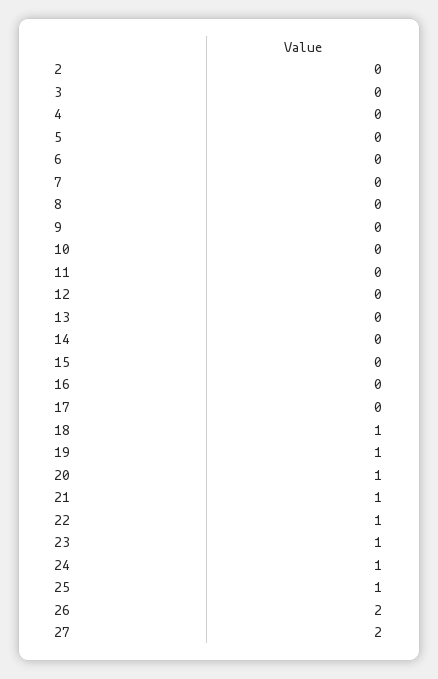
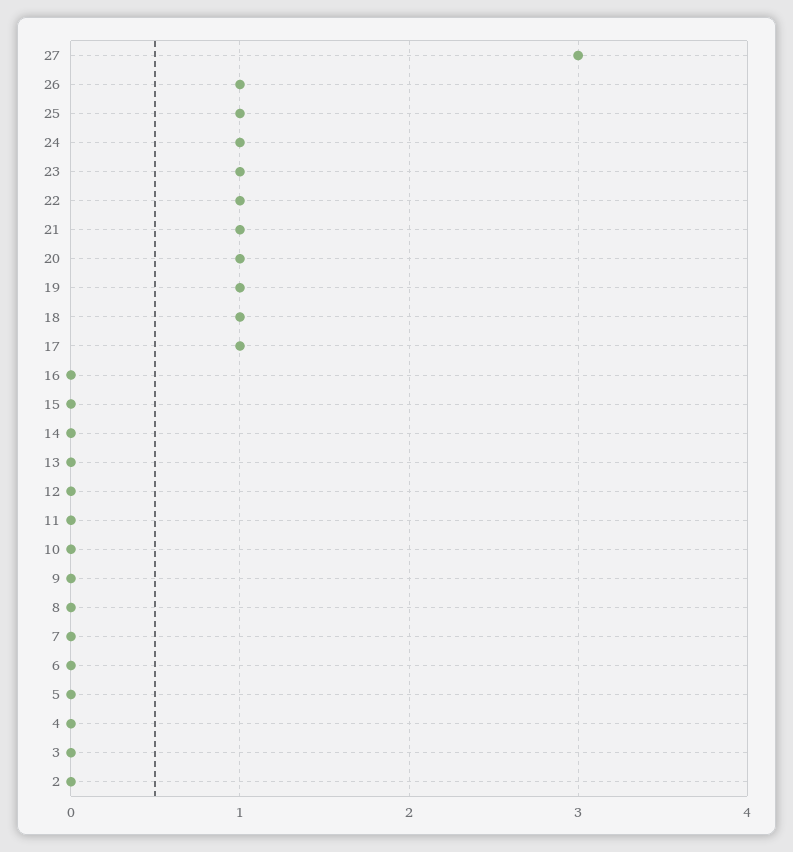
17: 0 -> 1
26: 2 -> 1
27: 2 -> 3

